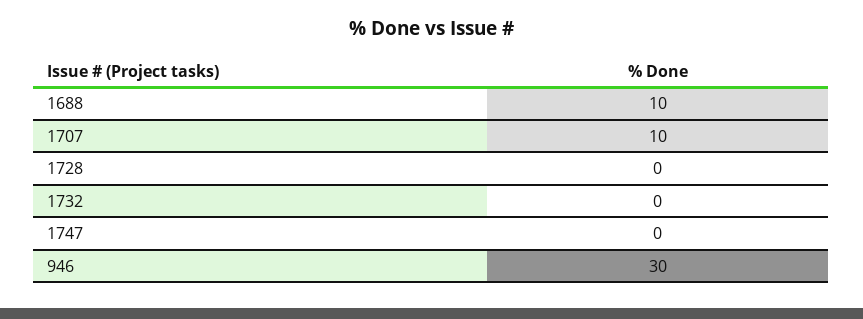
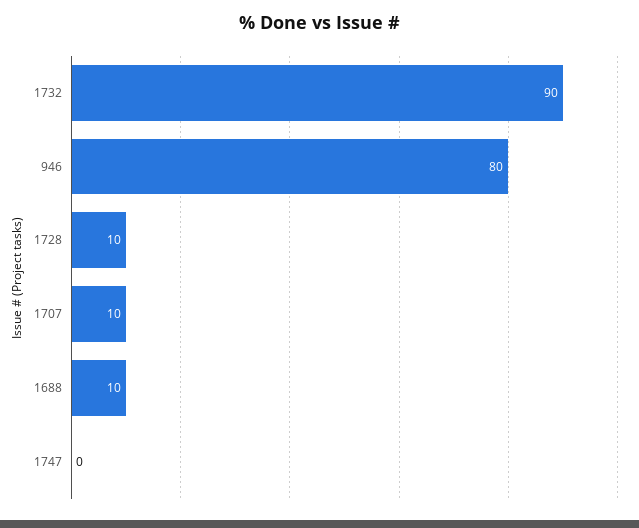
1728: 0 -> 10
1732: 0 -> 90
946: 30 -> 80

